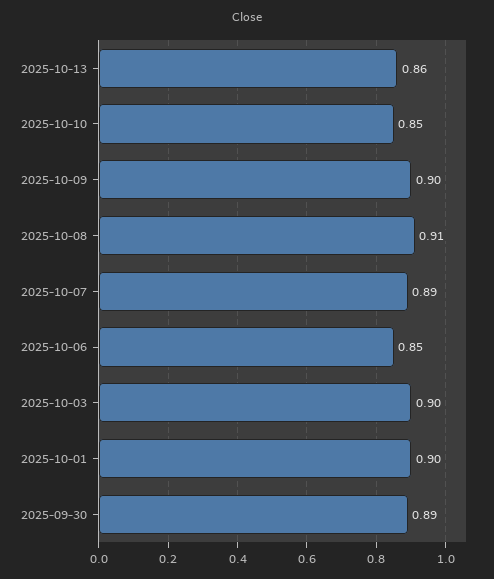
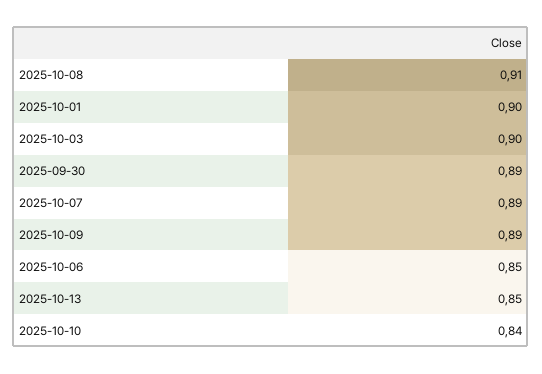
2025-10-13: 0.86 -> 0.85
2025-10-10: 0.85 -> 0.84
2025-10-09: 0.9 -> 0.89

